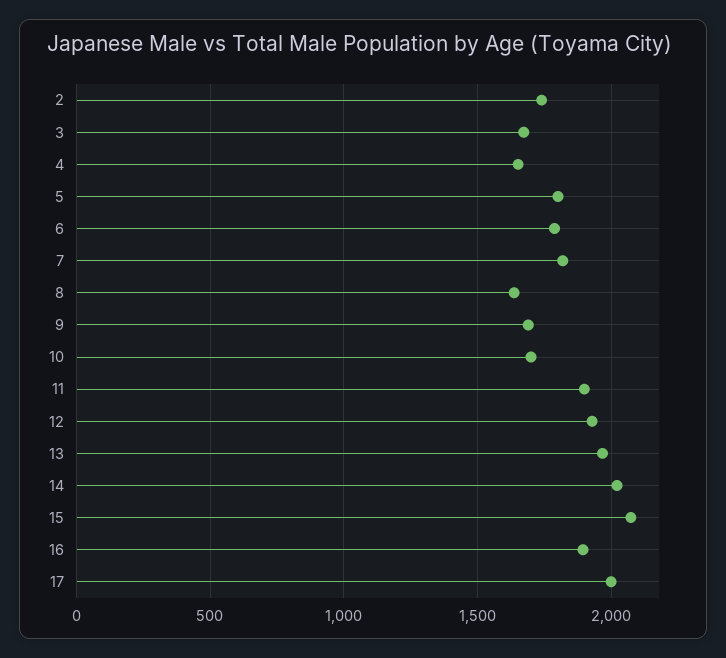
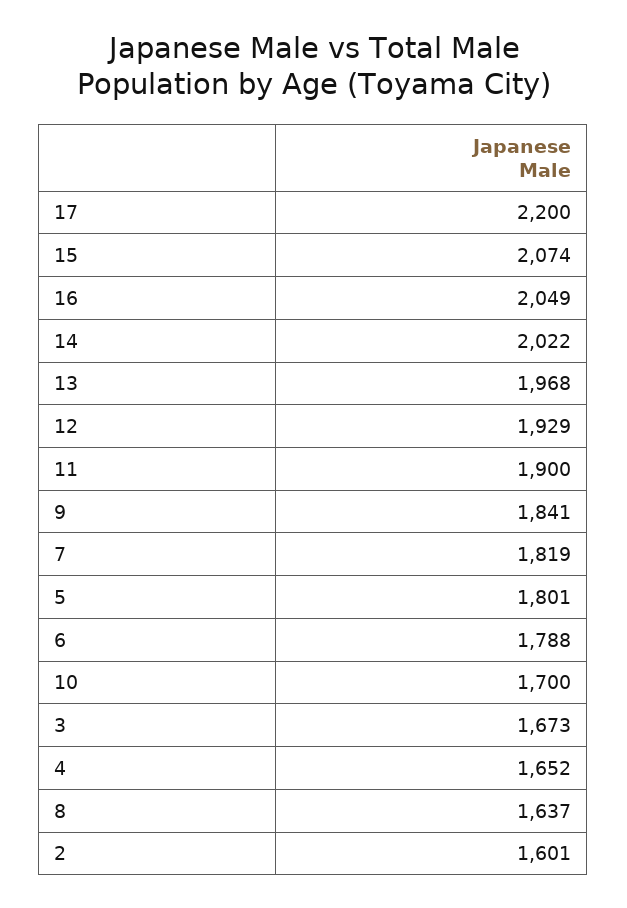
2: 1750 -> 1601
9: 1700 -> 1841
16: 1900 -> 2049
17: 2000 -> 2200

